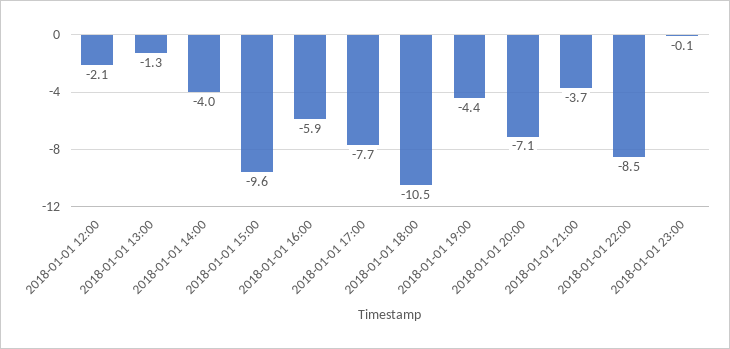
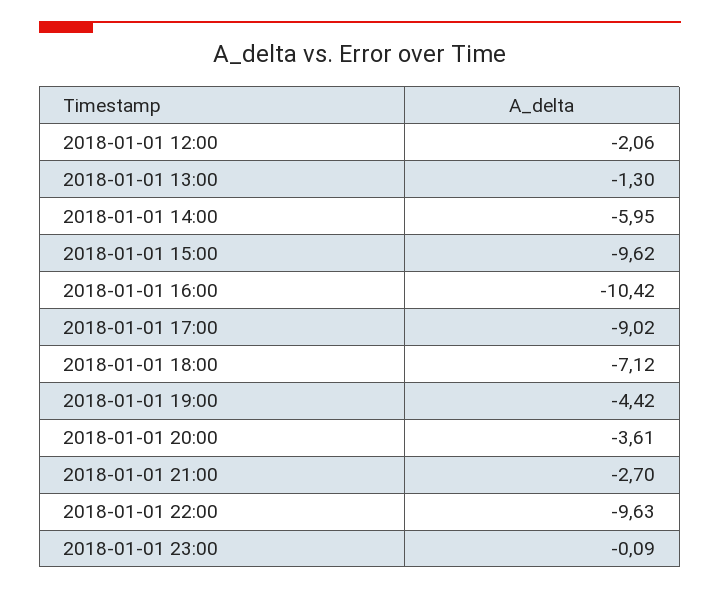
2018-01-01 14:00: -4 -> -5.95
2018-01-01 16:00: -5.9 -> -10.42
2018-01-01 17:00: -7.7 -> -9.02
2018-01-01 18:00: -10.5 -> -7.12
2018-01-01 20:00: -7.1 -> -3.61
2018-01-01 21:00: -3.7 -> -2.7
2018-01-01 22:00: -8.5 -> -9.63

